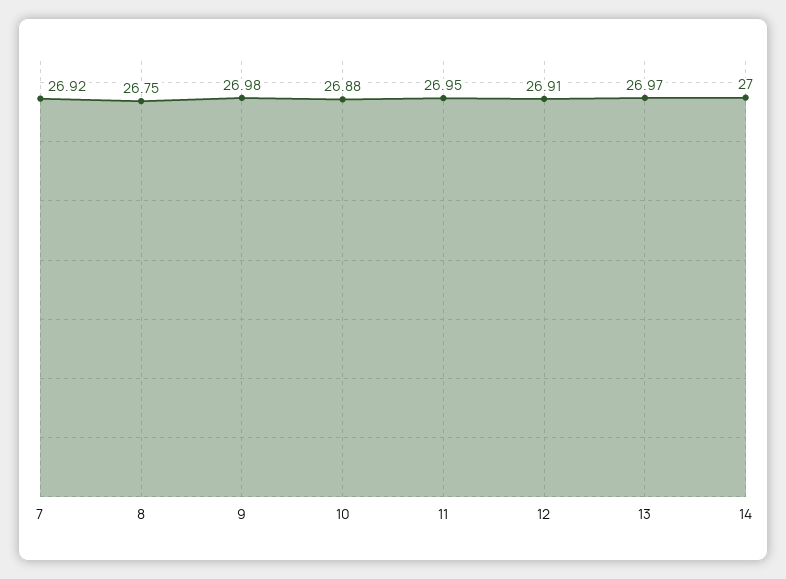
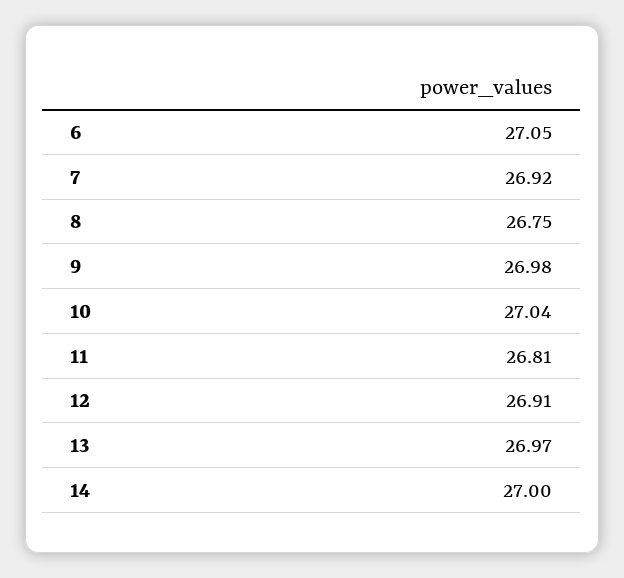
10: 26.88 -> 27.04
11: 26.95 -> 26.81
6: none -> 27.05

